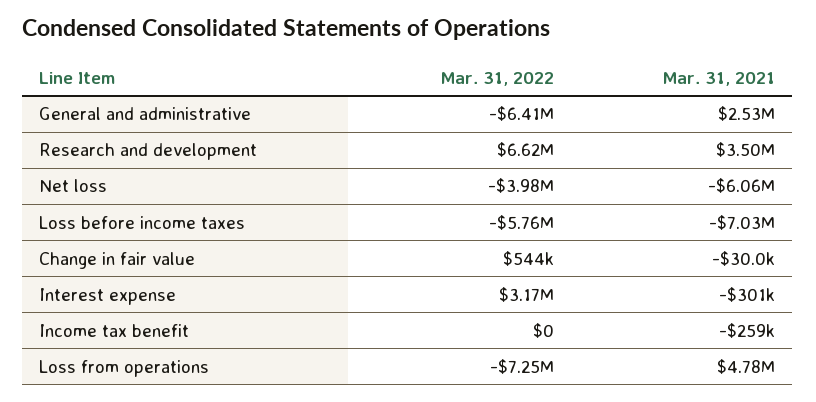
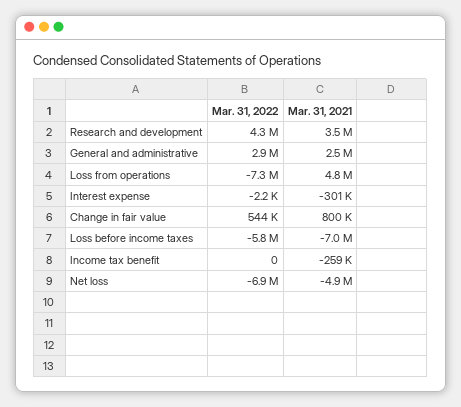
Mar. 31, 2022, General and administrative: -6410000 -> 2900000
Mar. 31, 2022, Research and development: 6620000 -> 4300000
Mar. 31, 2022, Net loss: -3980000 -> -6900000
Mar. 31, 2021, Net loss: -6060000 -> -4900000
Mar. 31, 2021, Change in fair value: -30000 -> 800000
Mar. 31, 2022, Interest expense: 3170000 -> -2200

